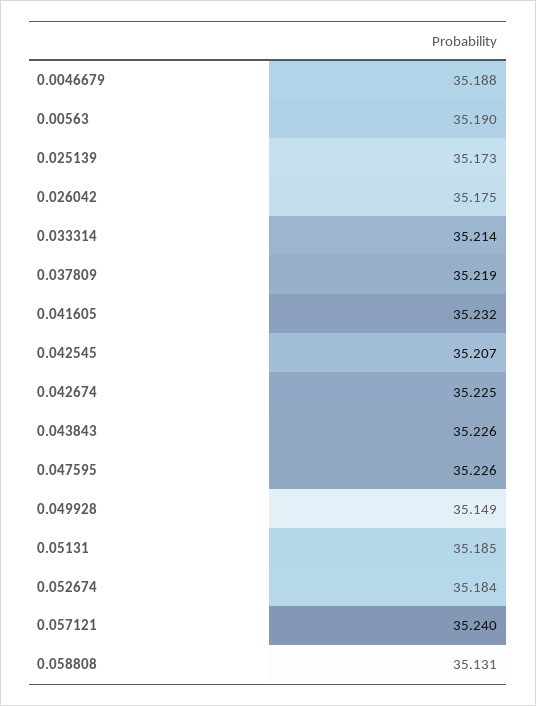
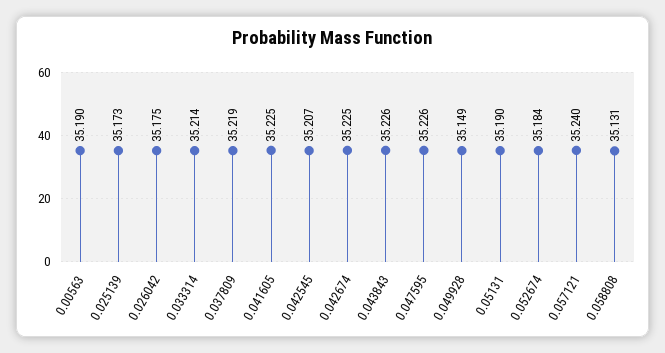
0.0046679: 35.188 -> none
0.041605: 35.232 -> 35.225
0.05131: 35.185 -> 35.19

